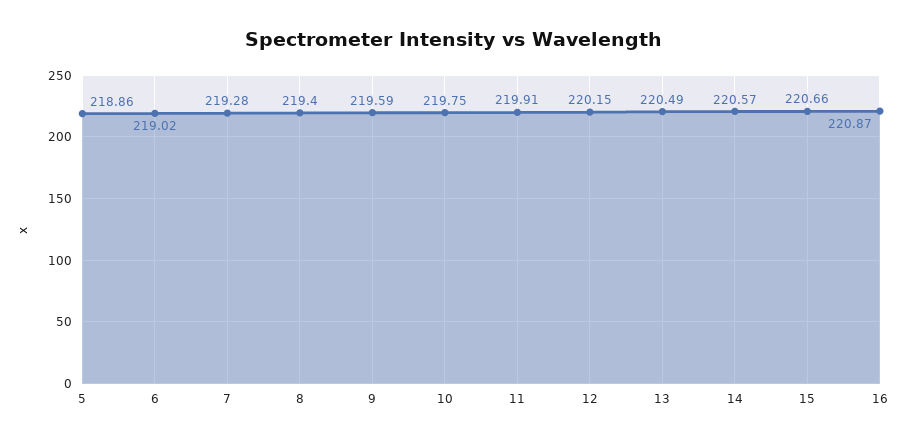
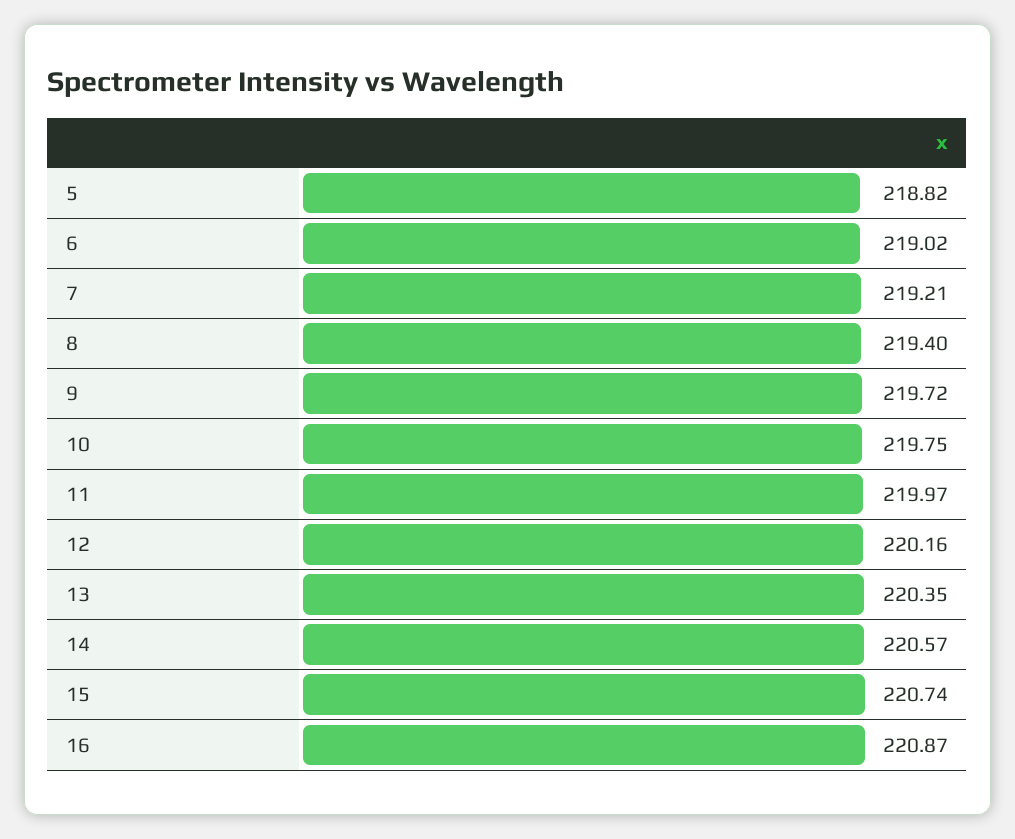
5: 218.86 -> 218.82
7: 219.28 -> 219.21
9: 219.59 -> 219.72
11: 219.91 -> 219.97
12: 220.15 -> 220.16
13: 220.49 -> 220.35
15: 220.66 -> 220.74

